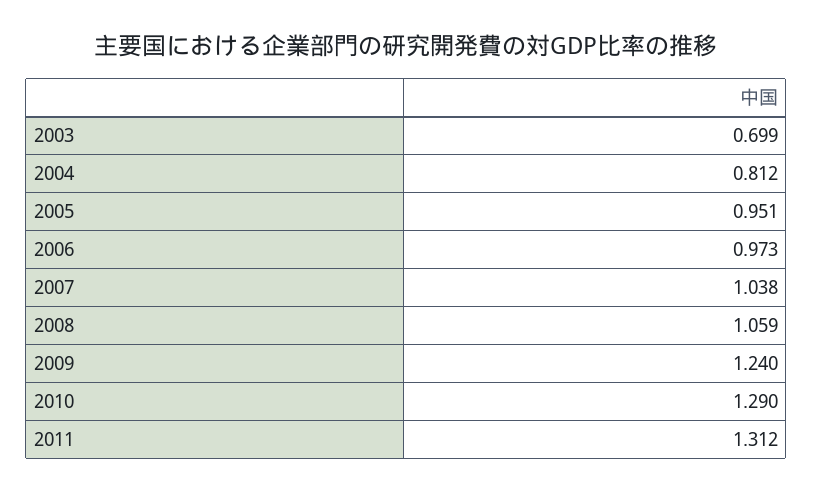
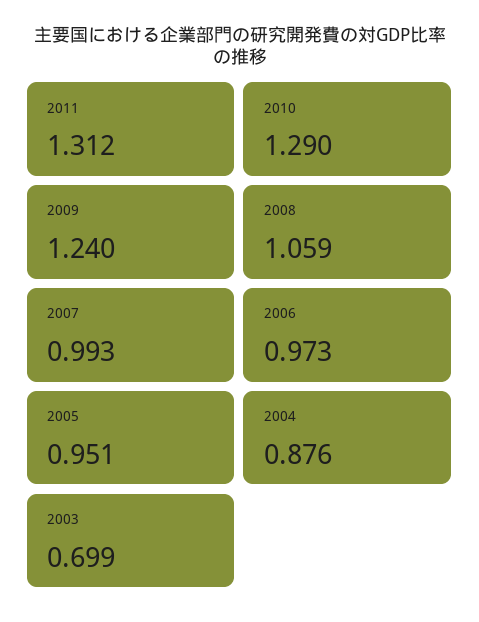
2004: 0.812 -> 0.876
2007: 1.038 -> 0.993

